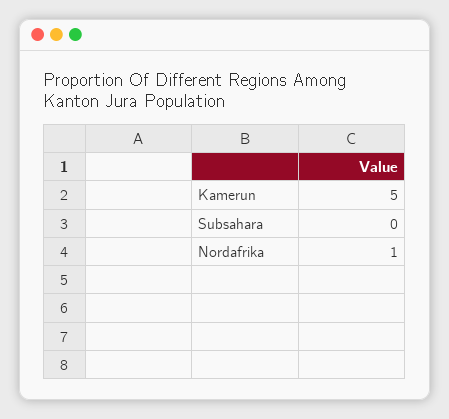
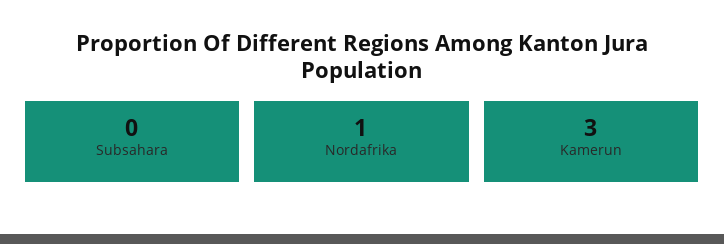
Kamerun: 5 -> 3

